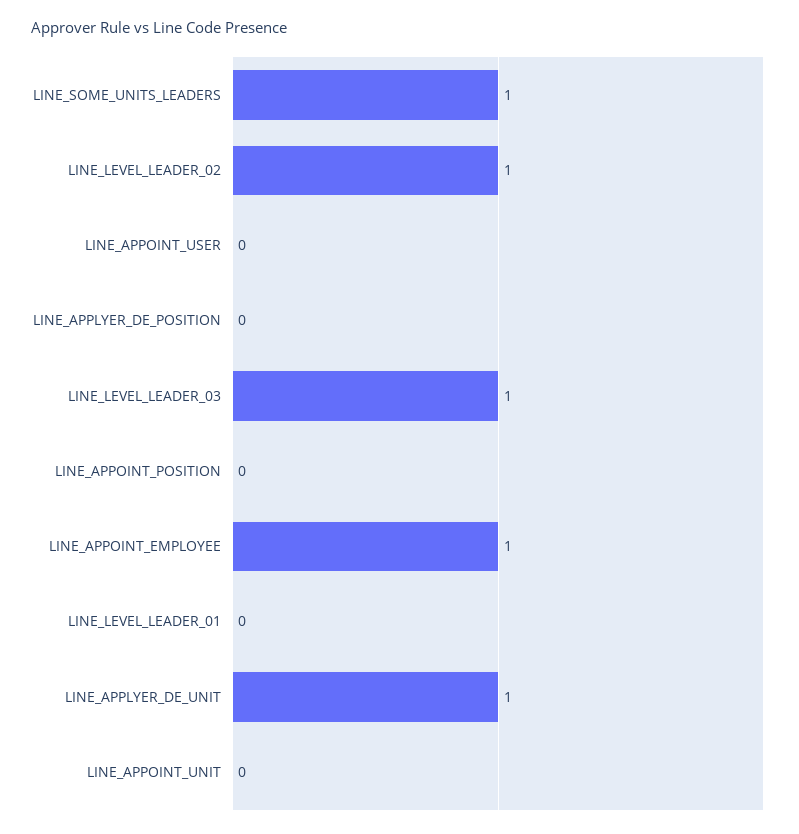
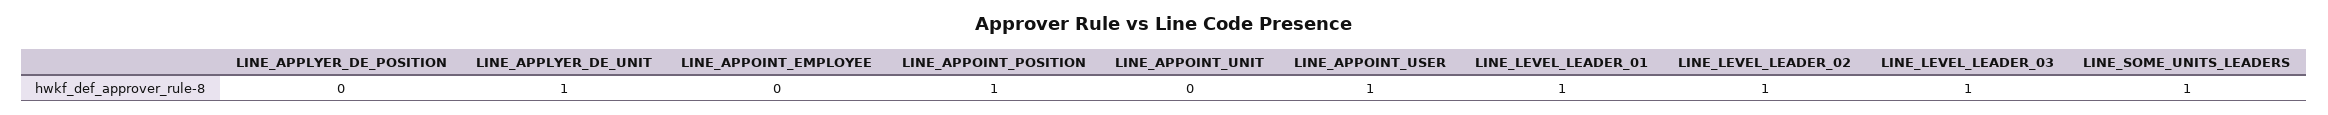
LINE_APPOINT_USER: 0 -> 1
LINE_APPOINT_POSITION: 0 -> 1
LINE_APPOINT_EMPLOYEE: 1 -> 0
LINE_LEVEL_LEADER_01: 0 -> 1

